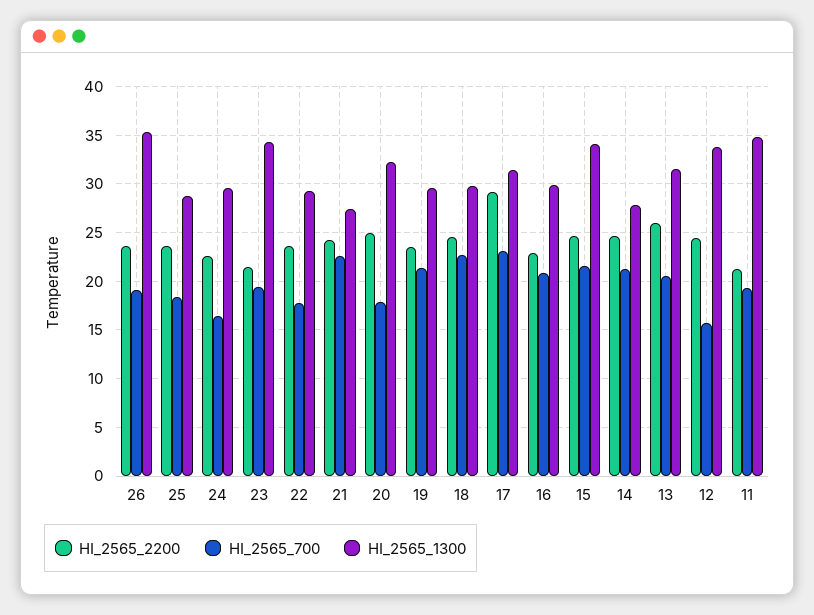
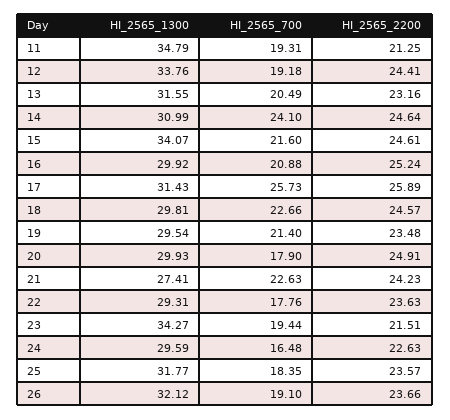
HI_2565_1300, 26: 35 -> 32.12
HI_2565_1300, 25: 29 -> 31.77
HI_2565_1300, 20: 32 -> 29.93
HI_2565_2200, 17: 29 -> 25.89
HI_2565_700, 17: 23 -> 25.73
HI_2565_2200, 16: 23 -> 25.24
HI_2565_700, 14: 21 -> 24.1
HI_2565_1300, 14: 28 -> 30.99
HI_2565_2200, 13: 26 -> 23.16
HI_2565_700, 12: 16 -> 19.18

